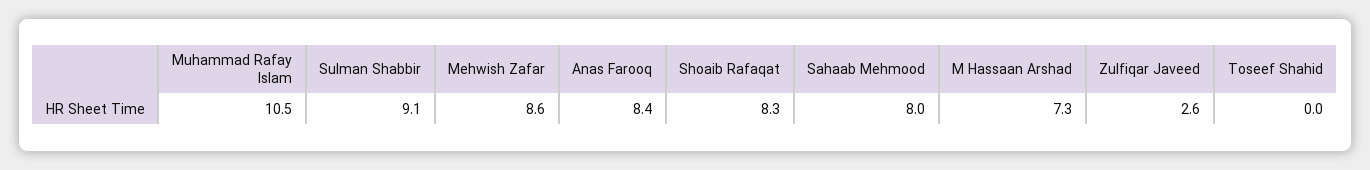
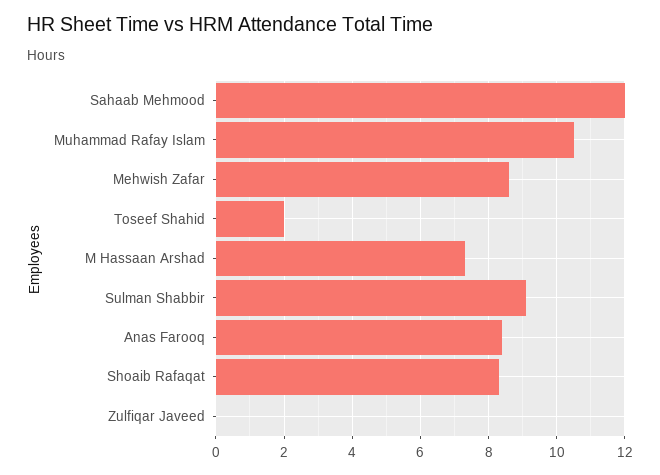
Sahaab Mehmood: 8 -> 12
Zulfiqar Javeed: 2.6 -> 0
Toseef Shahid: 0 -> 2

